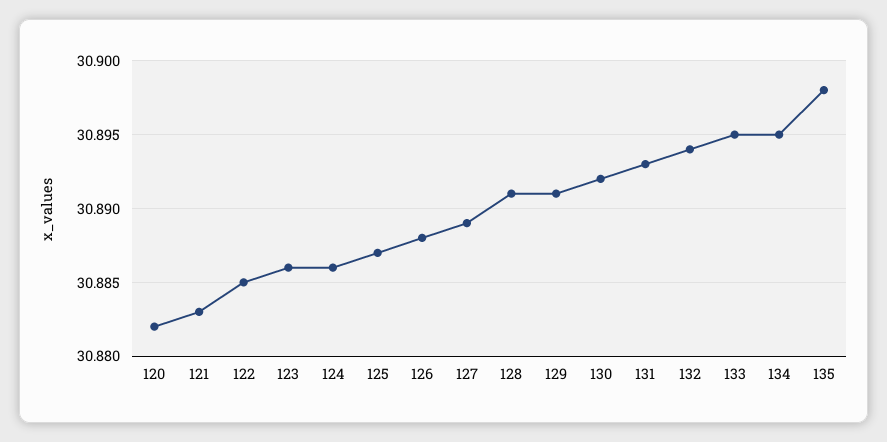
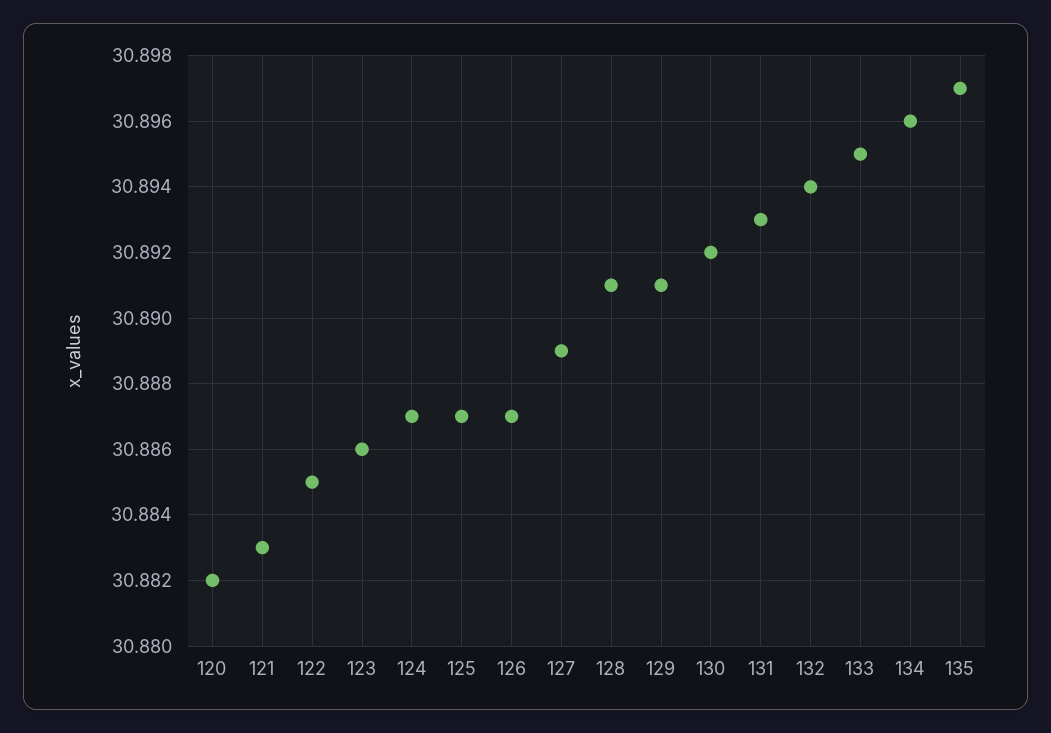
124: 30.886 -> 30.887
126: 30.888 -> 30.887
134: 30.895 -> 30.896
135: 30.898 -> 30.897

